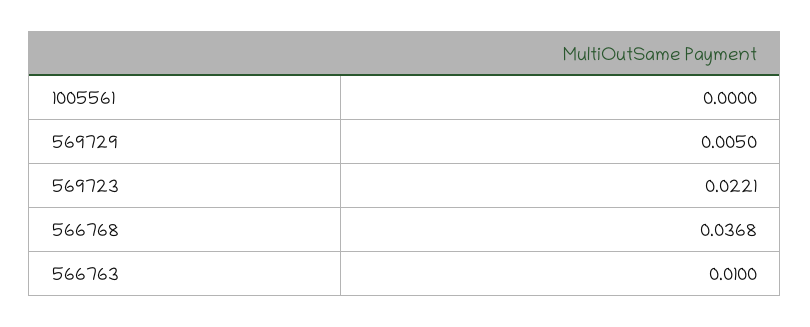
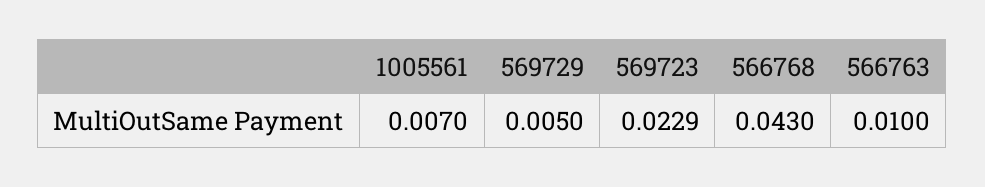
1005561: 0 -> 0.007
569723: 0.0221 -> 0.0229
566768: 0.0368 -> 0.043

